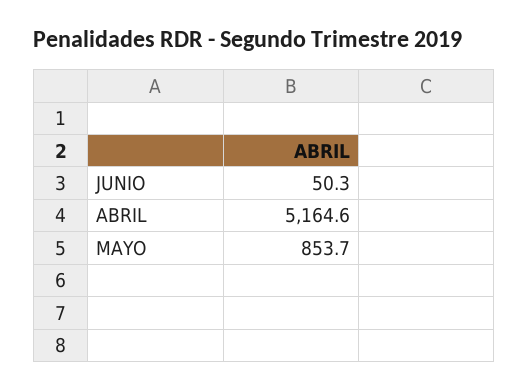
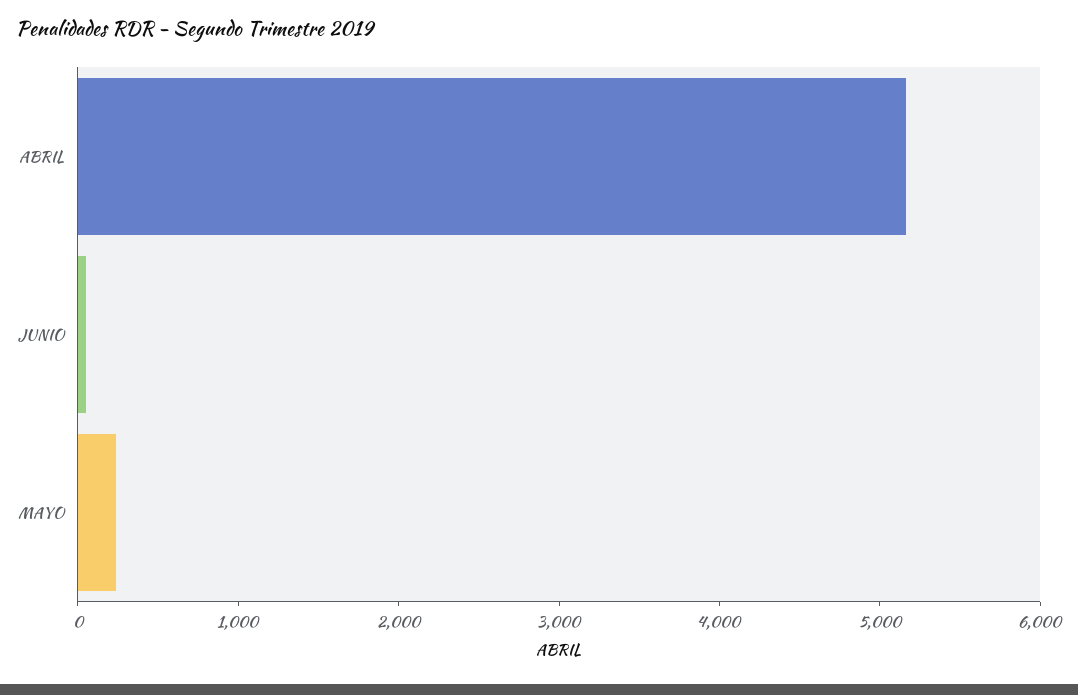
MAYO: 853.7 -> 200

